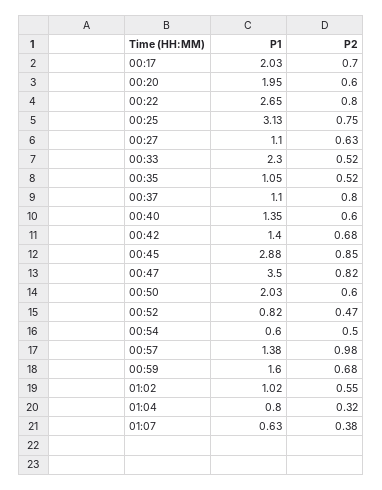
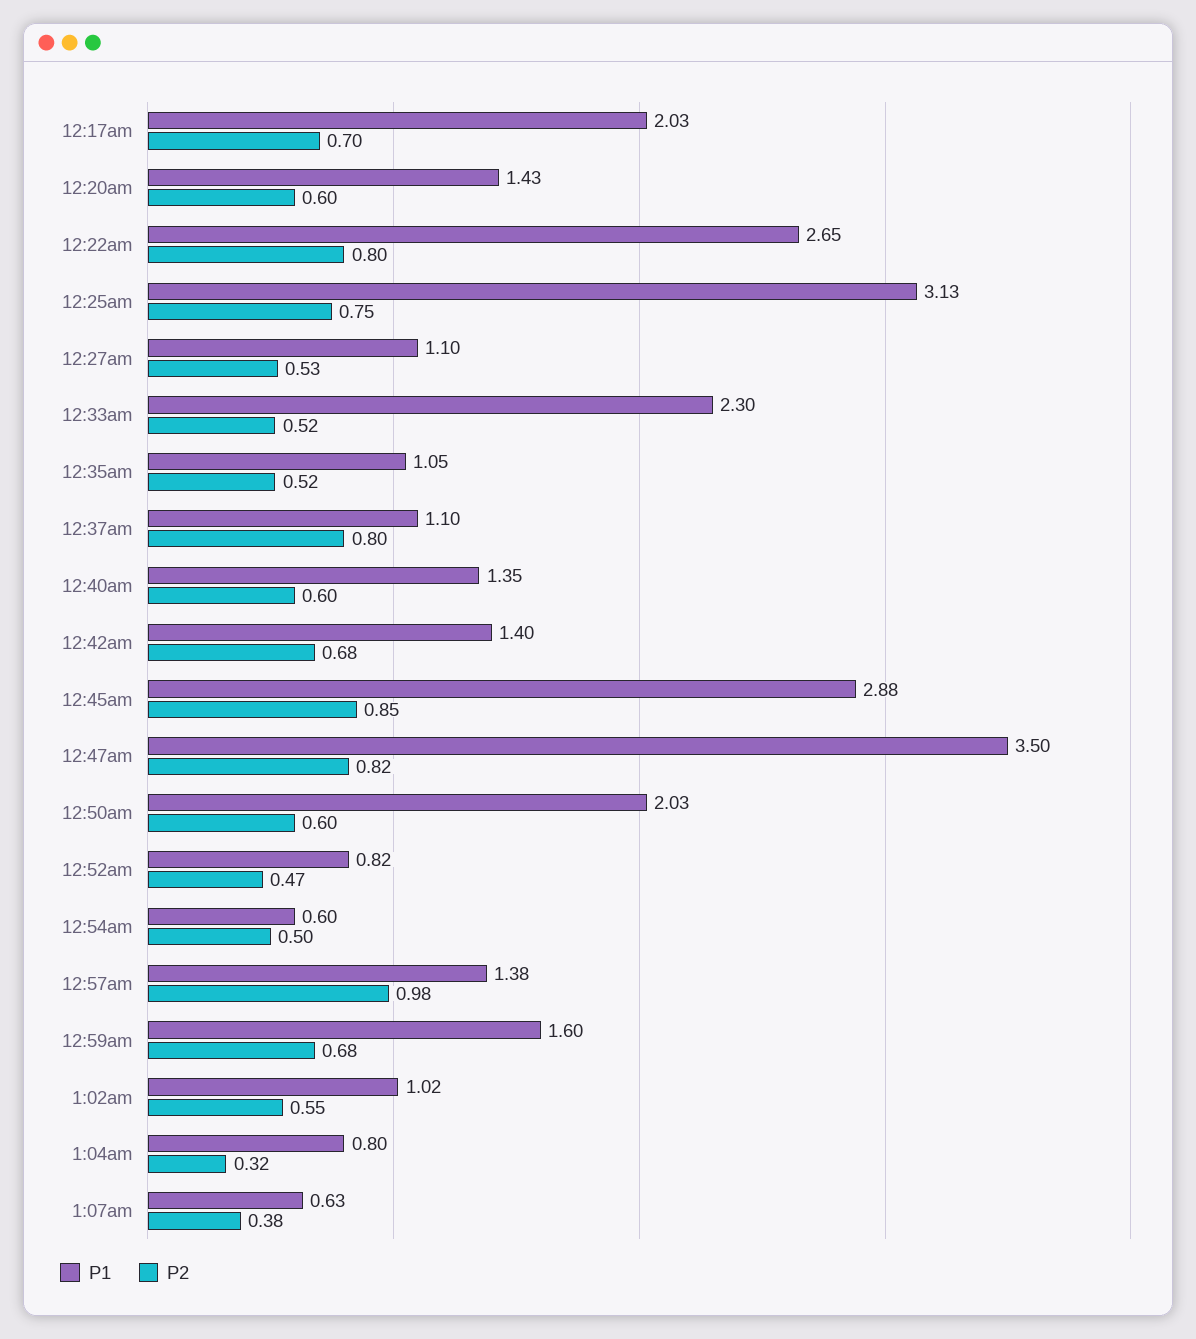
P1, 00:20: 1.95 -> 1.43
P2, 00:27: 0.63 -> 0.53

